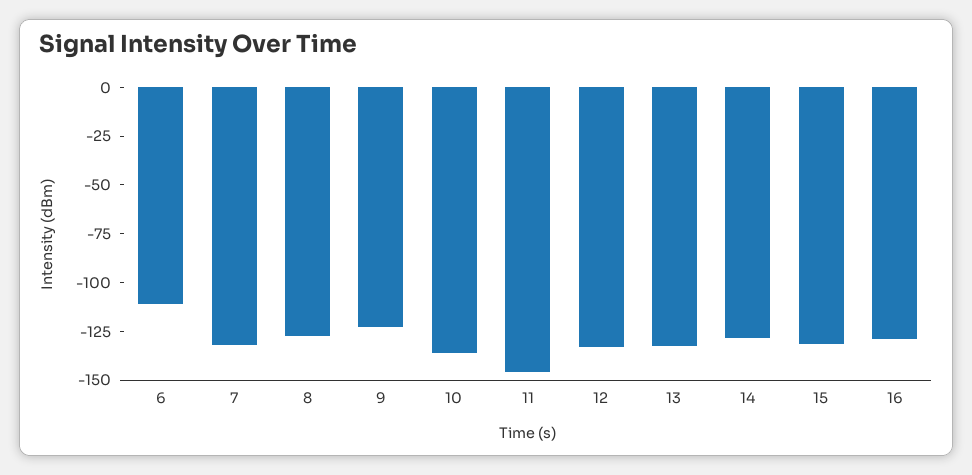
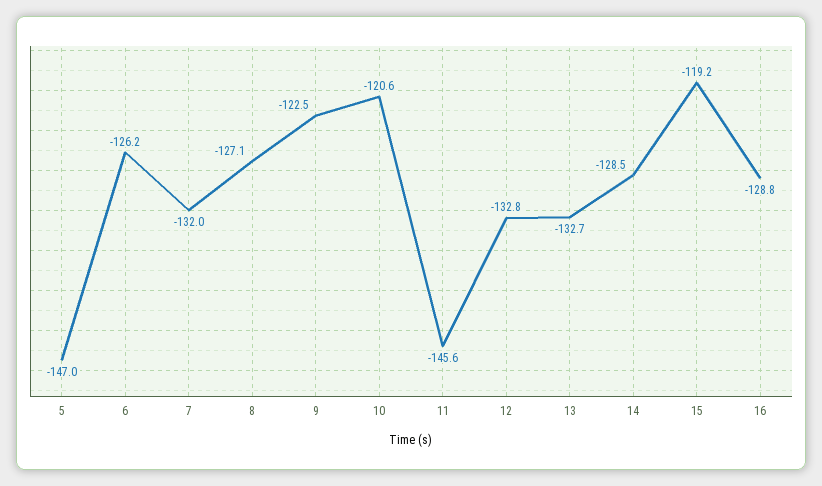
6: -110 -> -126.2
10: -135 -> -120.6
15: -130 -> -119.2
5: none -> -147

